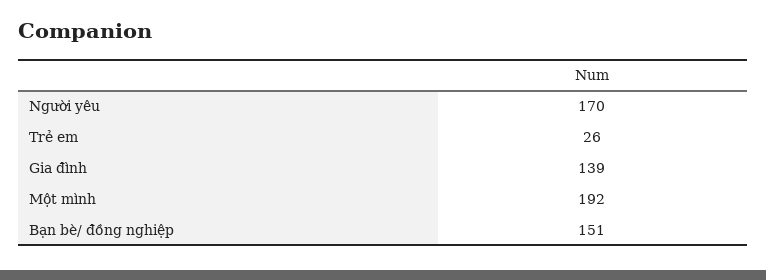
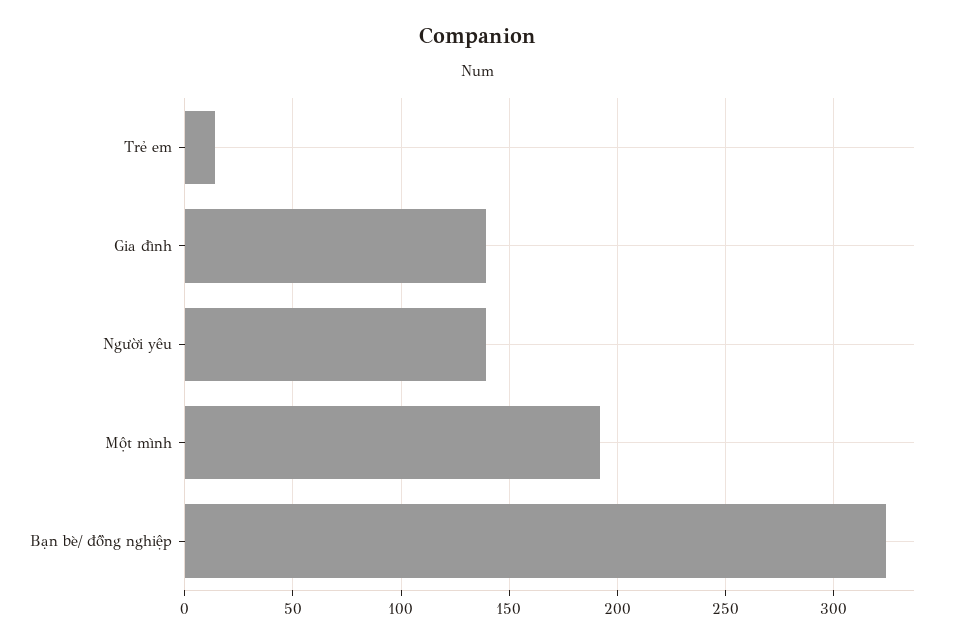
Người yêu: 170 -> 140
Trẻ em: 26 -> 15
Bạn bè/ đồng nghiệp: 151 -> 325

